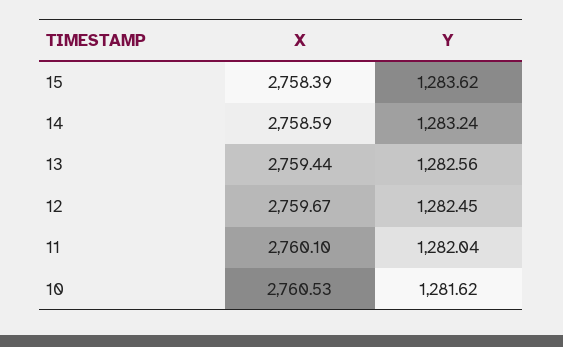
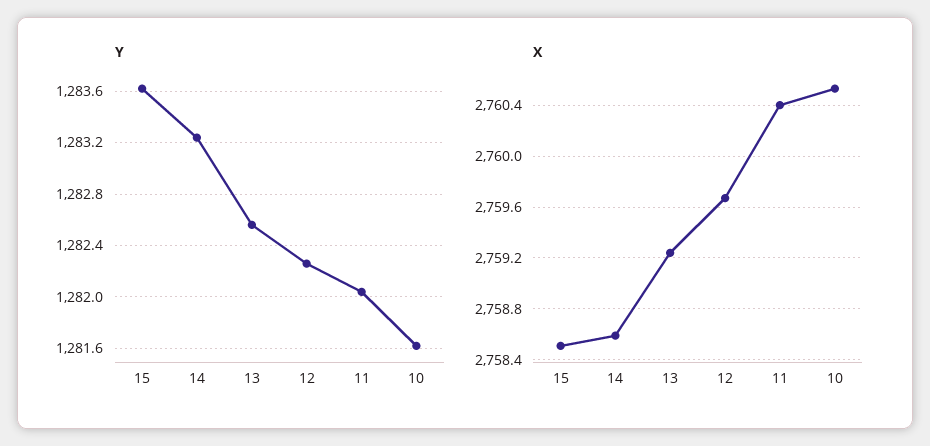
X, 15: 2758.39 -> 2758.5
X, 13: 2759.44 -> 2759.25
Y, 12: 1282.45 -> 1282.25
X, 11: 2760.1 -> 2760.4

